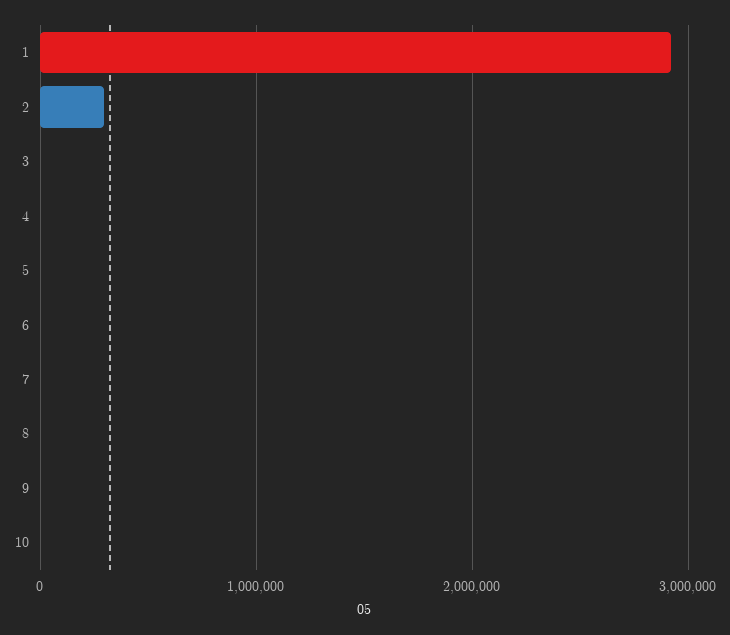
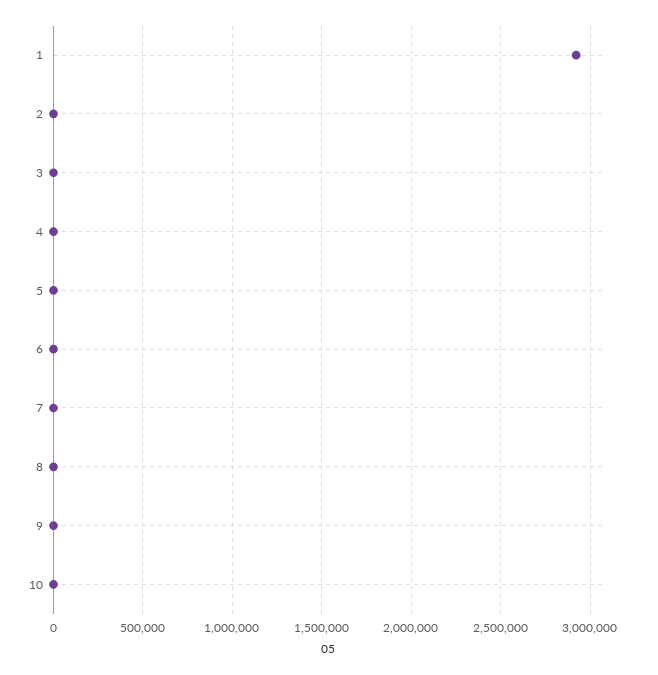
2: 300000 -> 0

